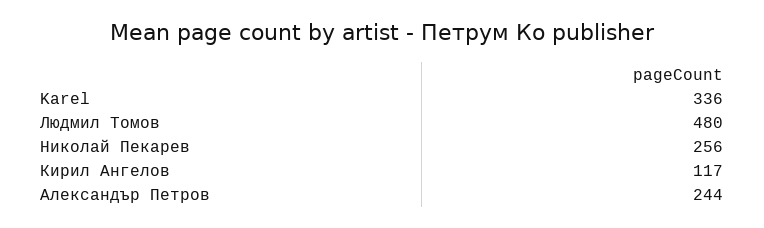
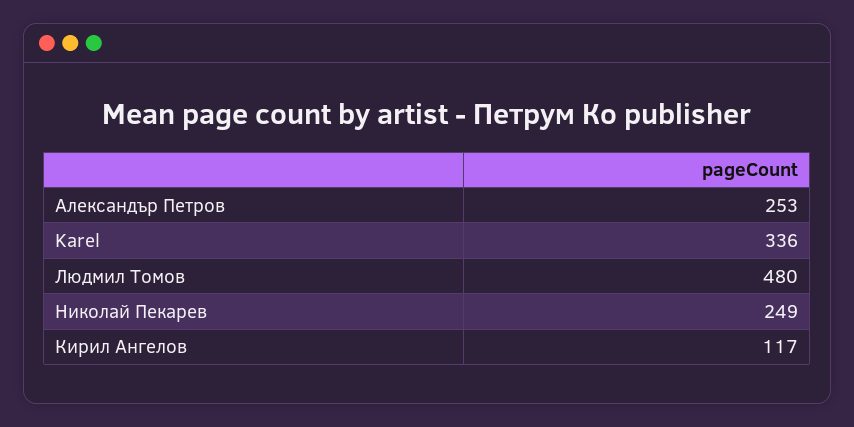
Николай Пекарев: 256 -> 249
Александър Петров: 244 -> 253

